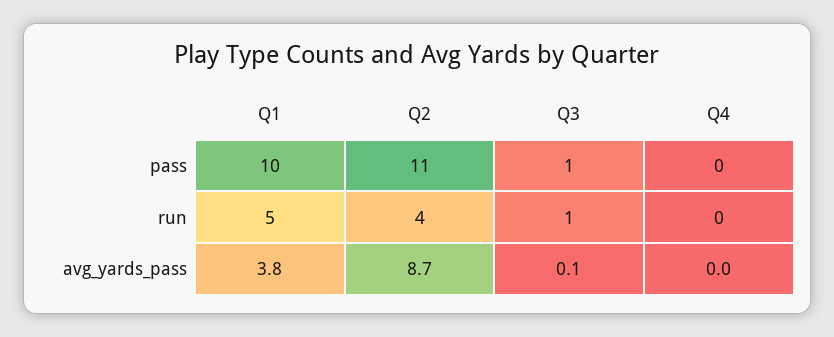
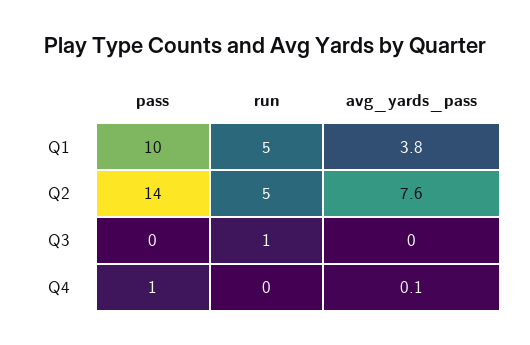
Q2, pass: 11 -> 14
Q3, pass: 1 -> 0
Q4, pass: 0 -> 1
Q2, run: 4 -> 5
Q2, avg_yards_pass: 8.7 -> 7.6
Q3, avg_yards_pass: 0.1 -> 0
Q4, avg_yards_pass: 0 -> 0.1

